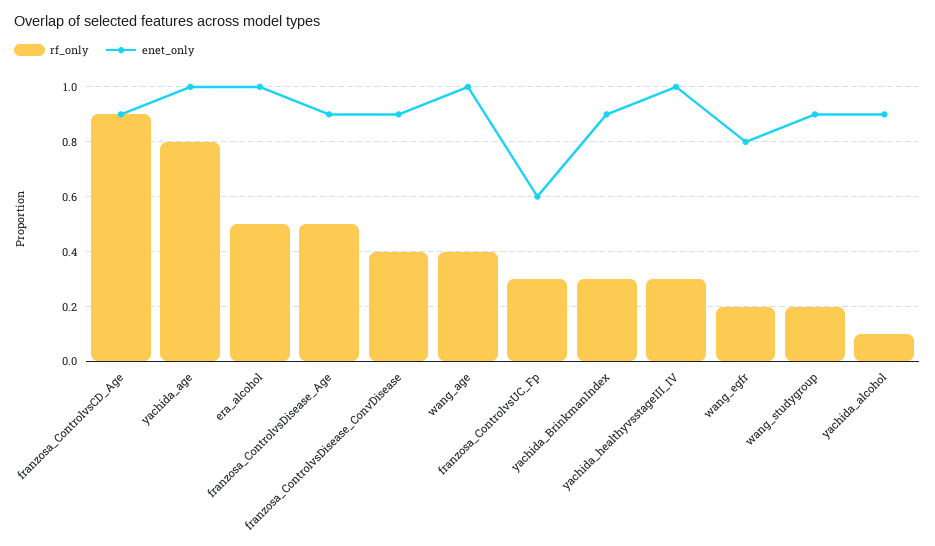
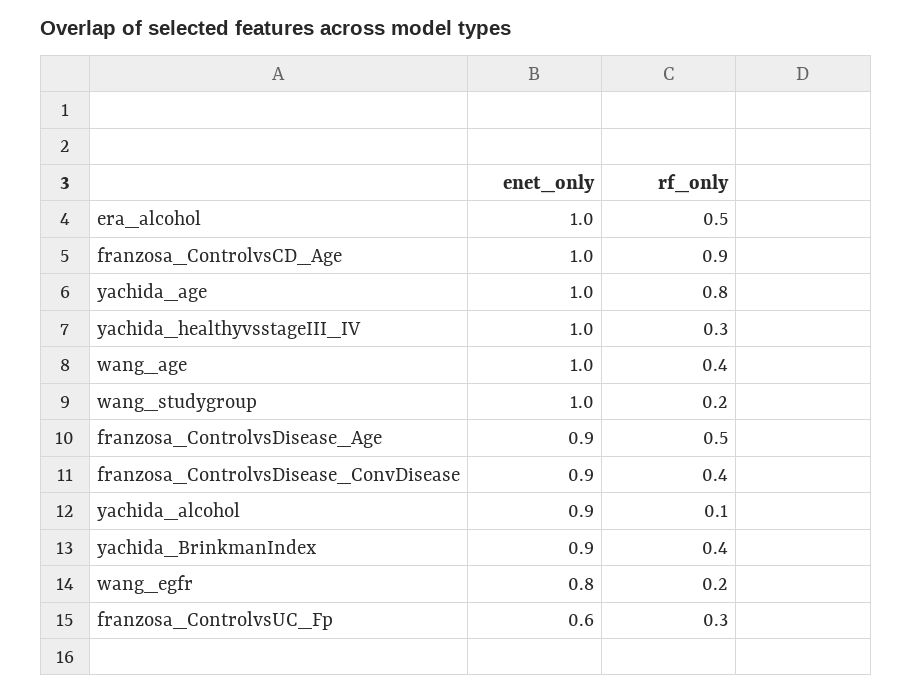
enet_only, franzosa_ControlvsCD_Age: 0.9 -> 1
rf_only, yachida_BrinkmanIndex: 0.3 -> 0.4
enet_only, wang_studygroup: 0.9 -> 1

